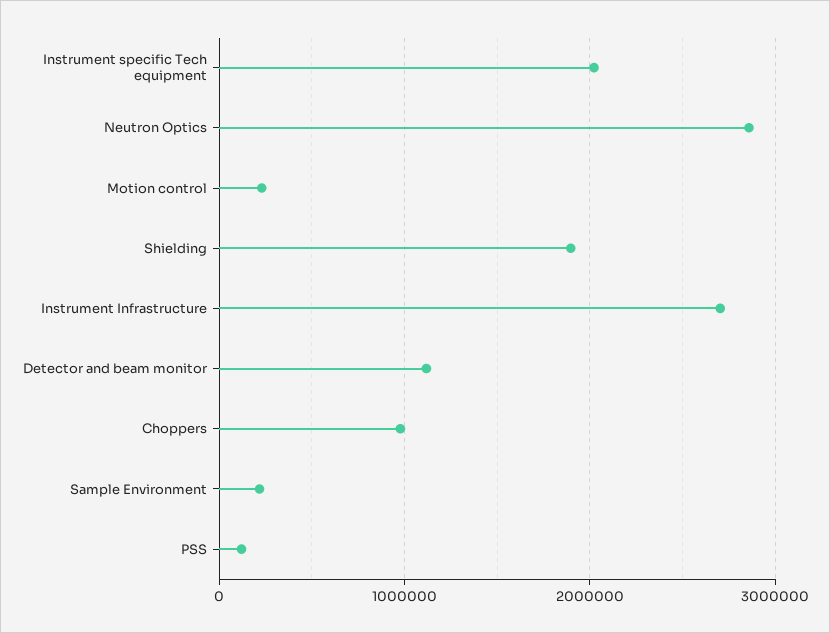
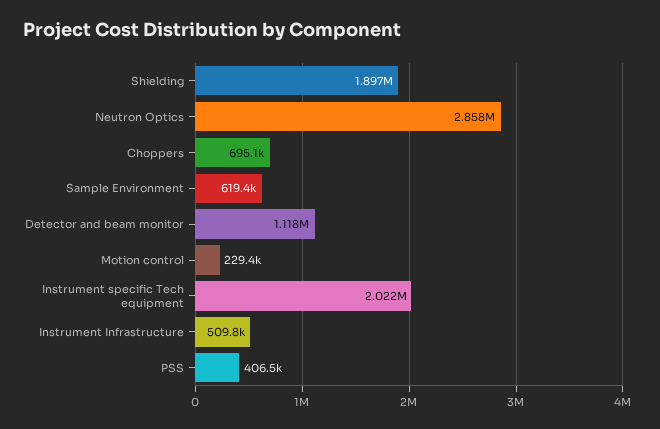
Instrument Infrastructure: 2700000 -> 509800
Choppers: 1000000 -> 695100
Sample Environment: 200000 -> 619400
PSS: 100000 -> 406500

